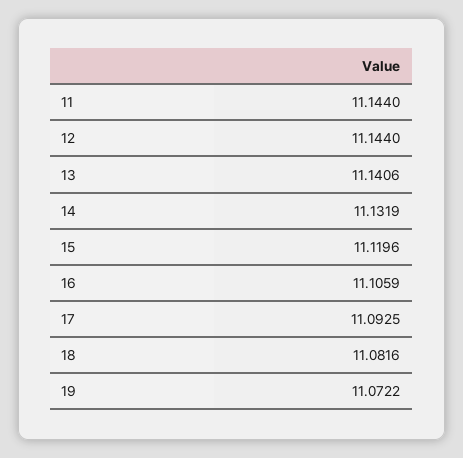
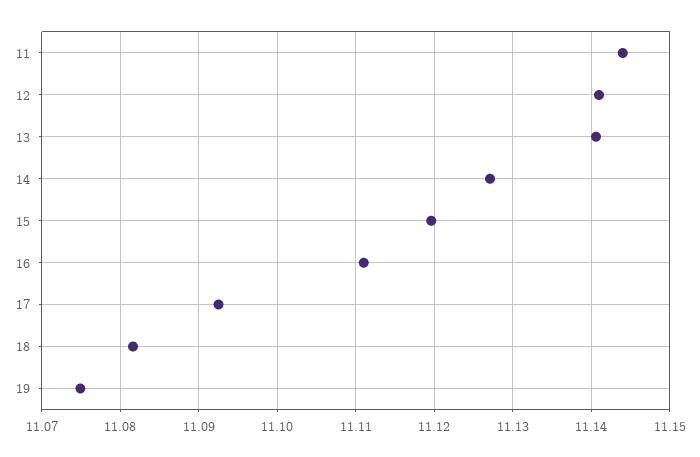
12: 11.144 -> 11.141
14: 11.1319 -> 11.127
16: 11.1059 -> 11.111
19: 11.0722 -> 11.075

